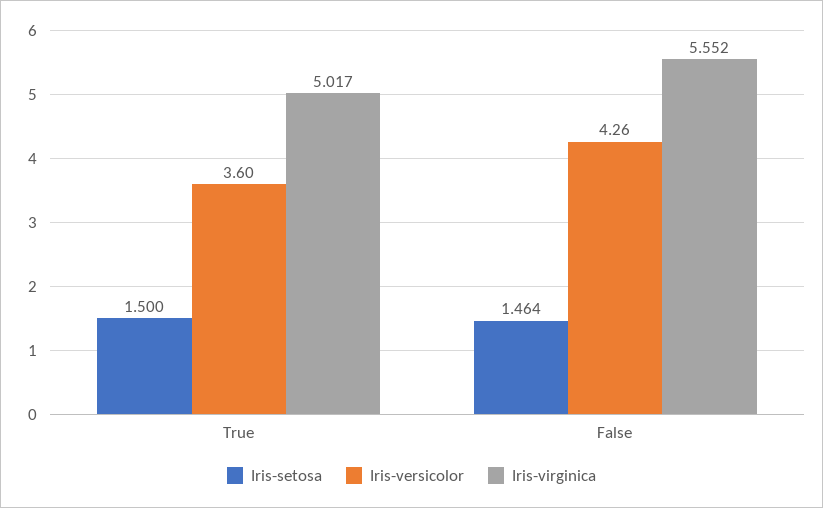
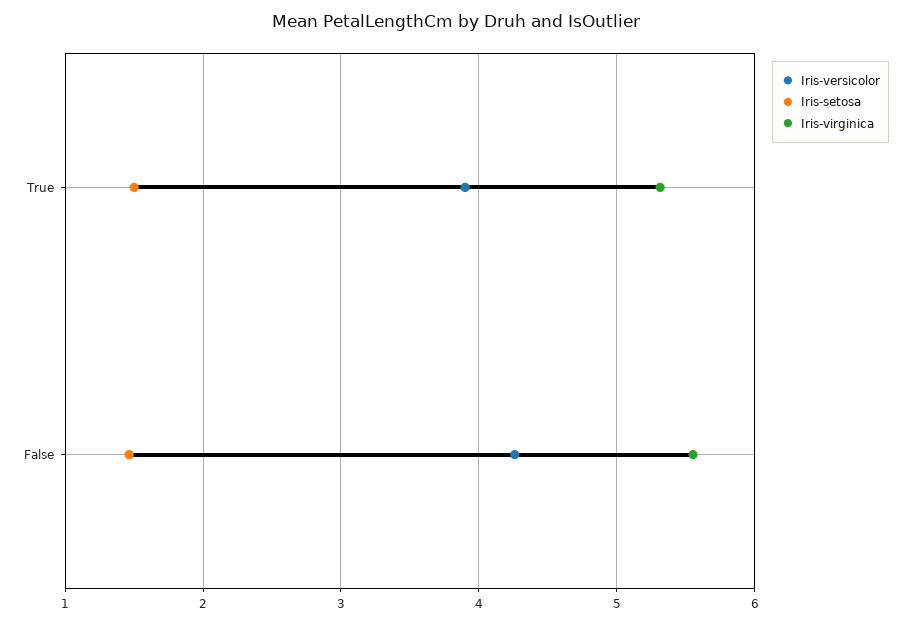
Iris-versicolor, True: 3.6 -> 3.9
Iris-virginica, True: 5.017 -> 5.3

